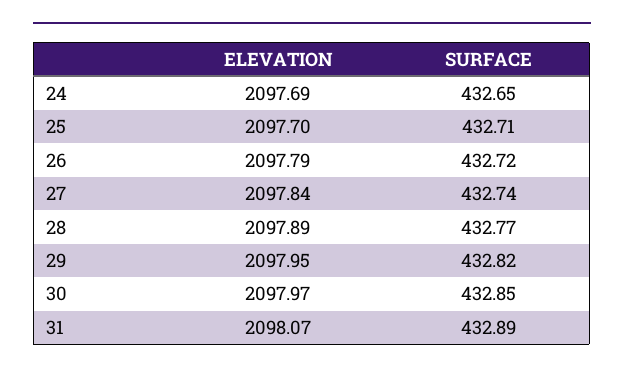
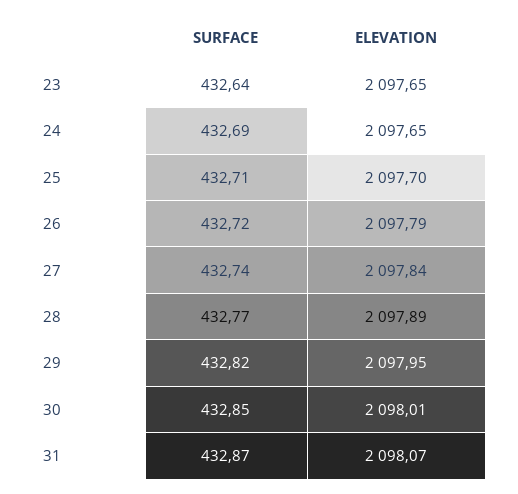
ELEVATION, 24: 2097.69 -> 2097.65
SURFACE, 24: 432.65 -> 432.69
ELEVATION, 30: 2097.97 -> 2098.01
SURFACE, 31: 432.89 -> 432.87
SURFACE, 23: none -> 432.64
ELEVATION, 23: none -> 2097.65

